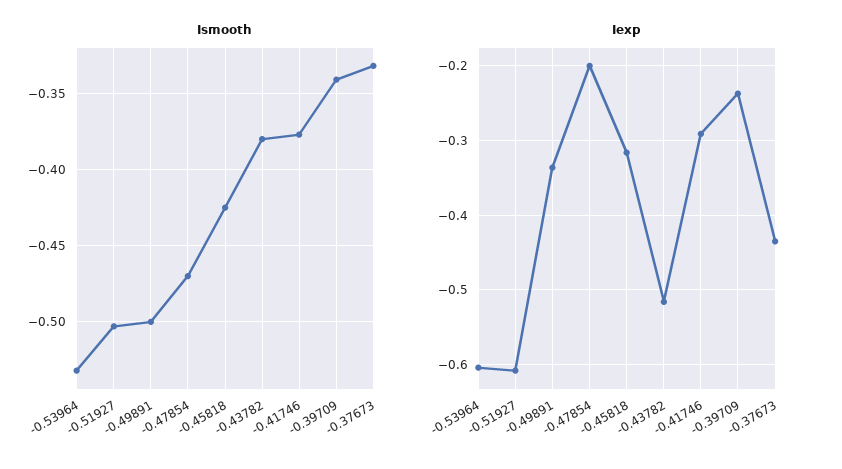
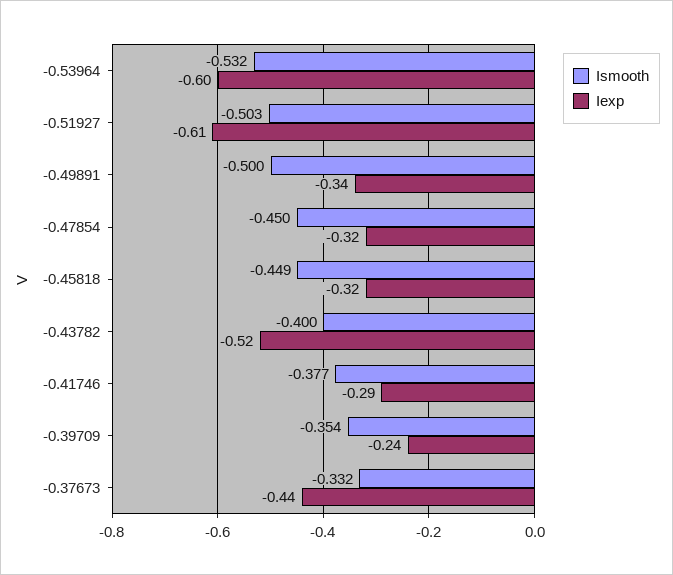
Ismooth, -0.47854: -0.47 -> -0.45
Ismooth, -0.45818: -0.425 -> -0.449
Ismooth, -0.43782: -0.38 -> -0.4
Ismooth, -0.39709: -0.34 -> -0.354
Iexp, -0.47854: -0.2 -> -0.32

